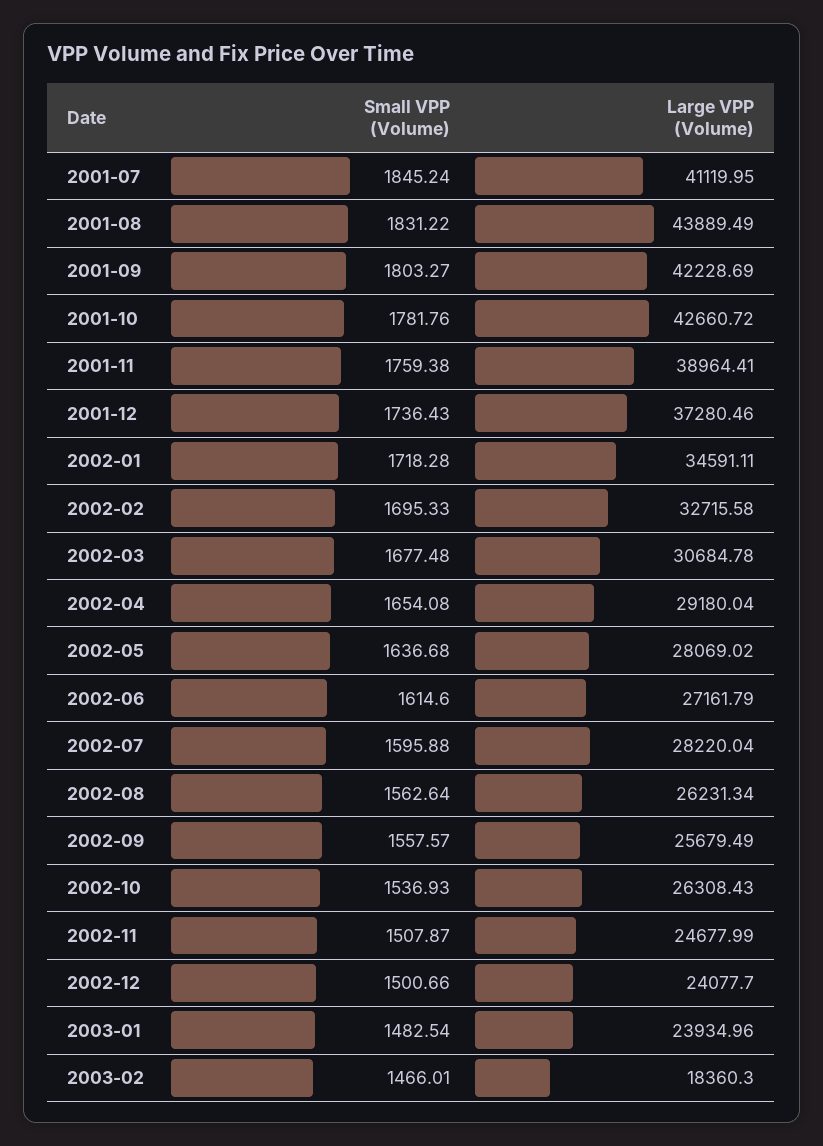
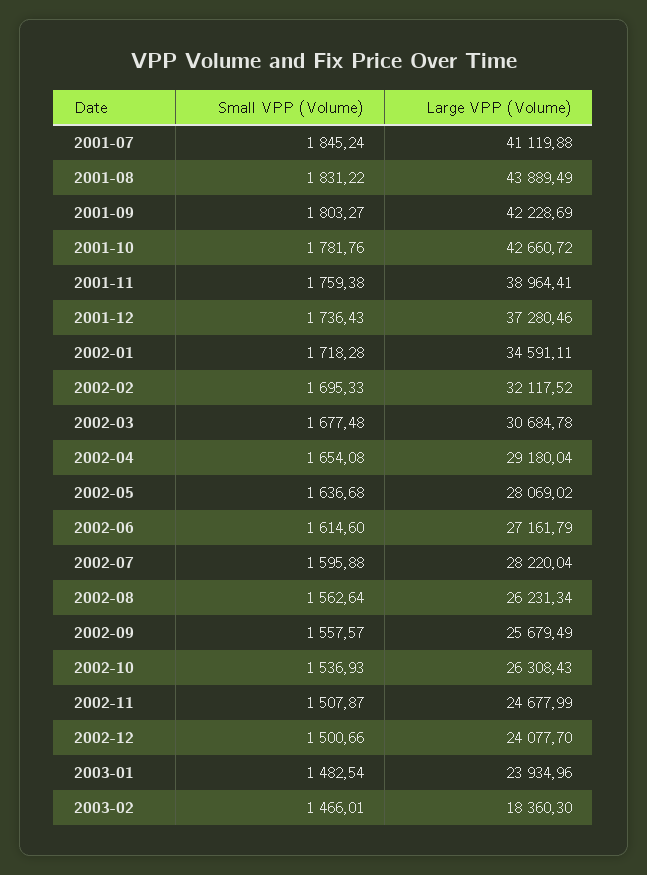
Large VPP (Volume), 2001-07: 41119.95 -> 41119.88
Large VPP (Volume), 2002-02: 32715.58 -> 32117.52

